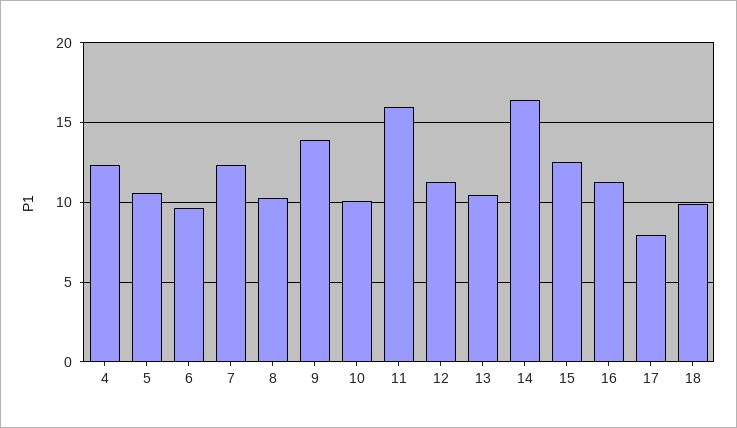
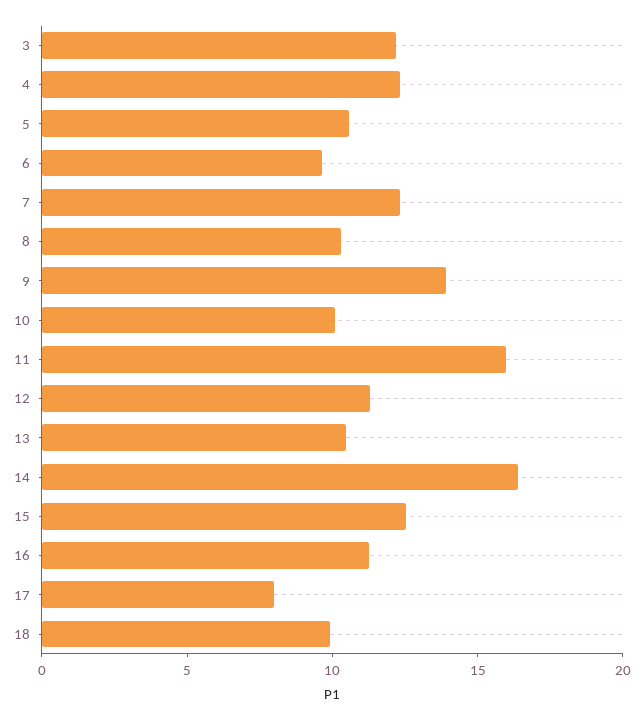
3: none -> 12

